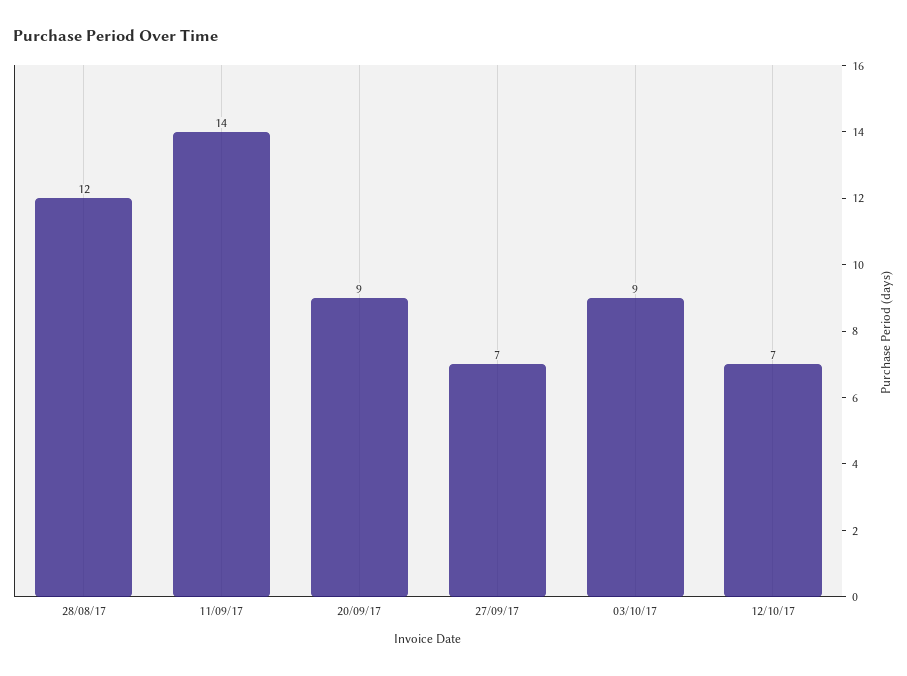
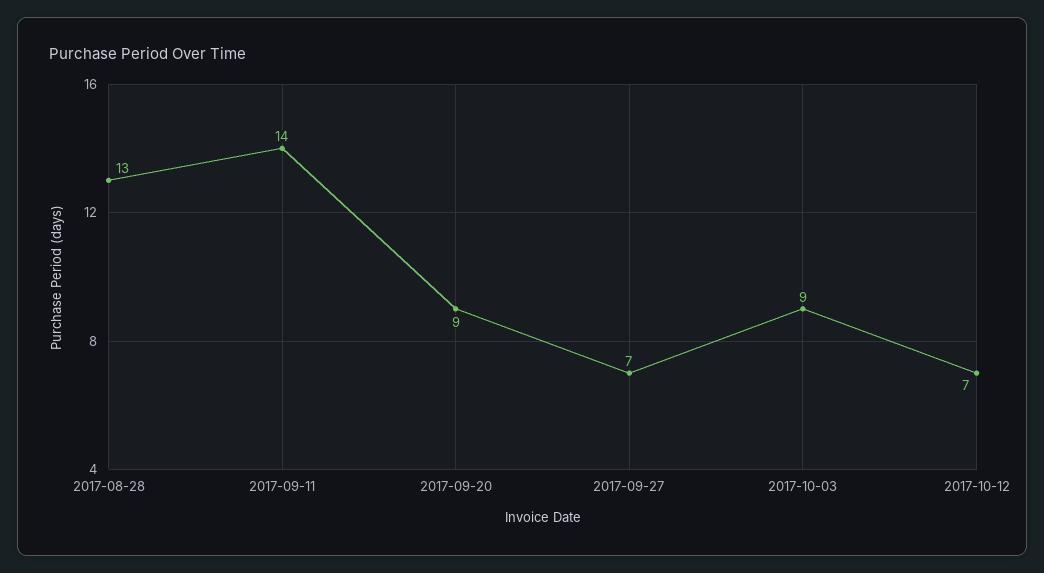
28/08/17: 12 -> 13

